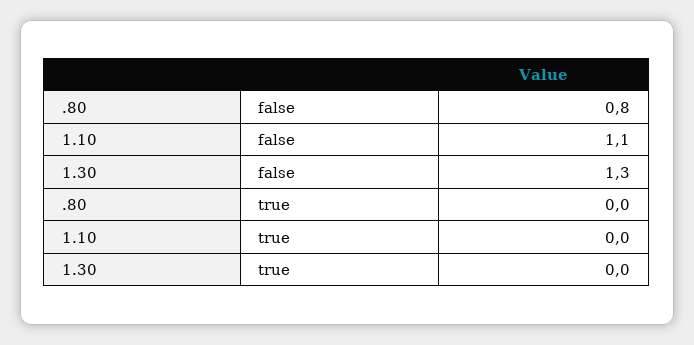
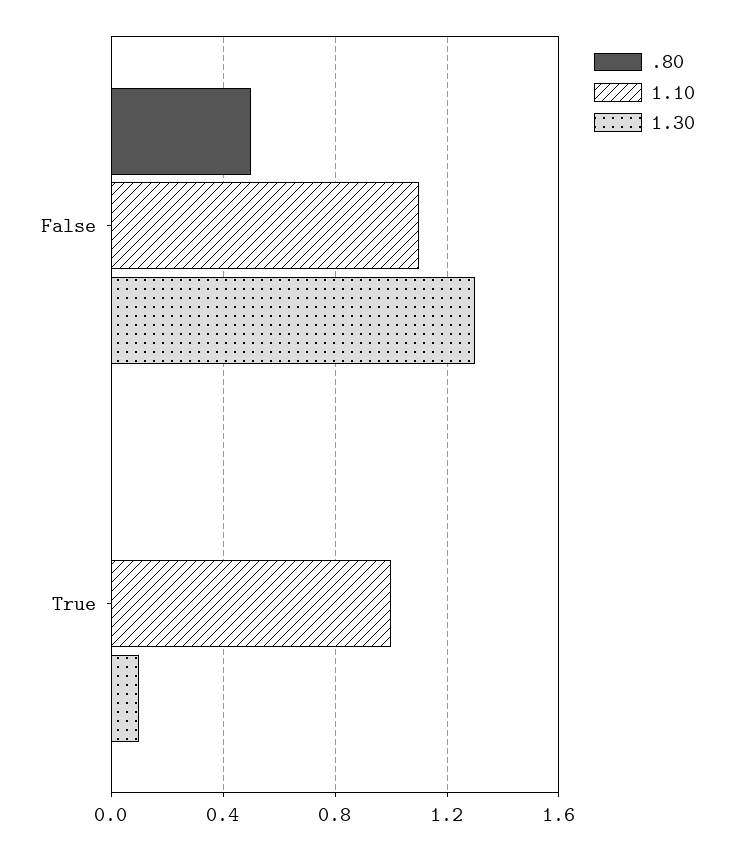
.80, false: 0.8 -> 0.5
1.10, true: 0 -> 1
1.30, true: 0 -> 0.1

